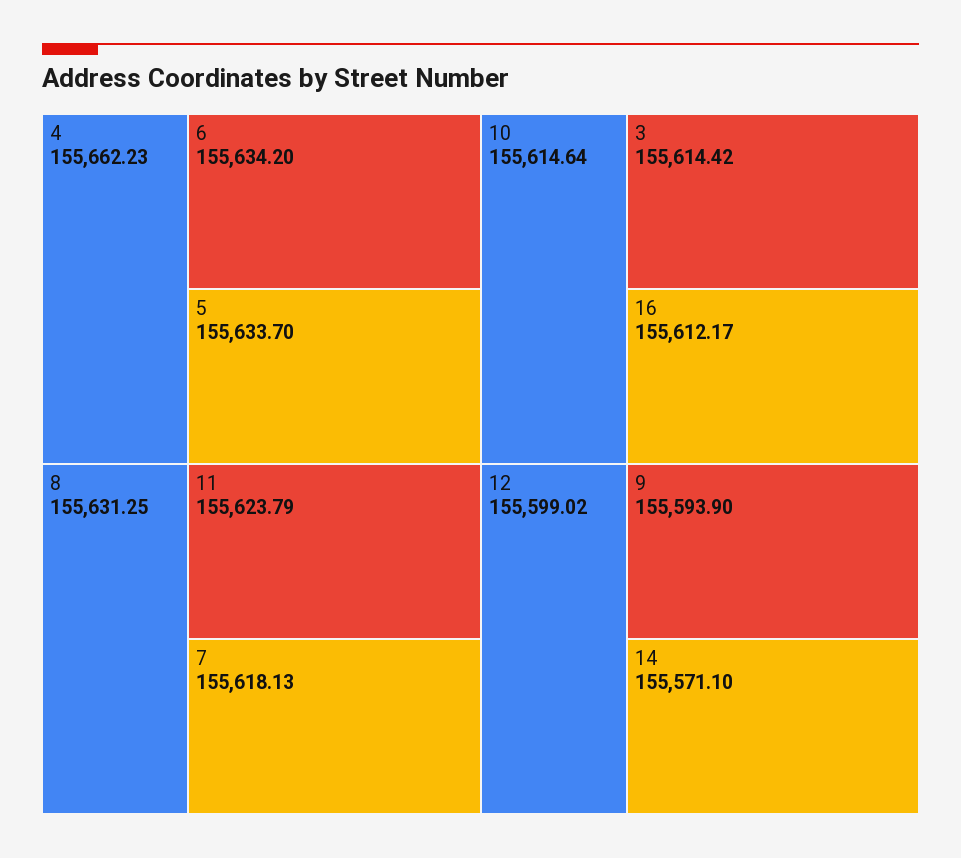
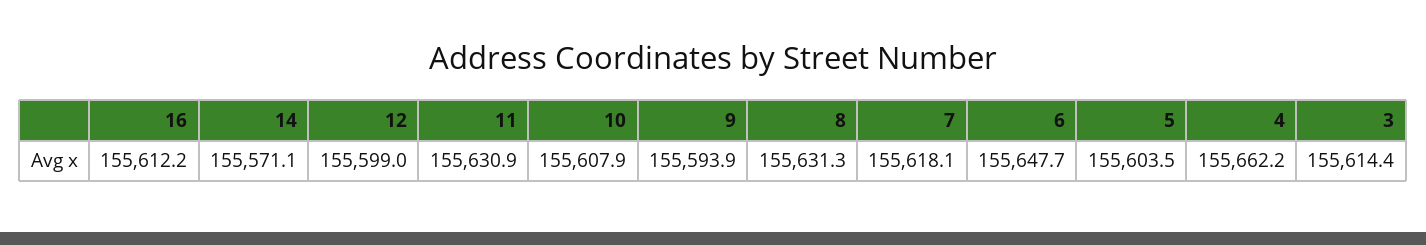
6: 155634.2 -> 155647.7
5: 155633.7 -> 155603.5
11: 155623.79 -> 155630.9
10: 155614.64 -> 155607.9

